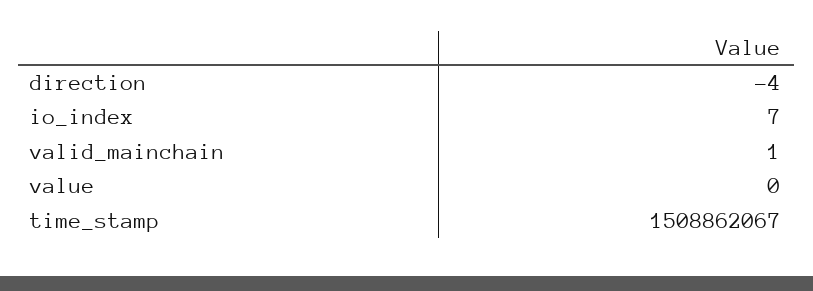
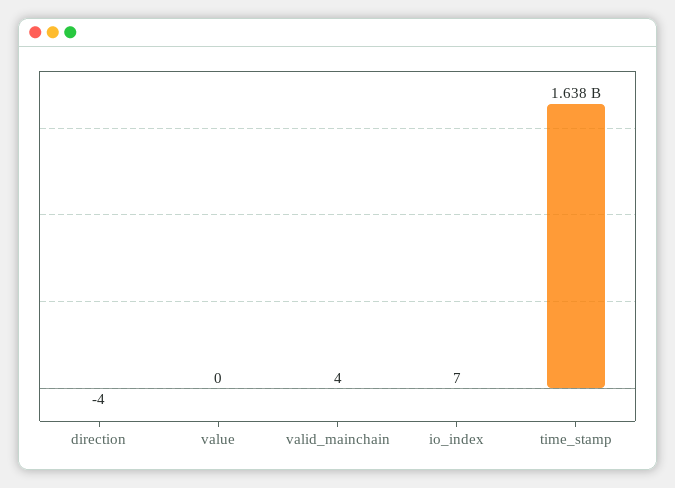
valid_mainchain: 1 -> 4
time_stamp: 1508862067 -> 1638000000

